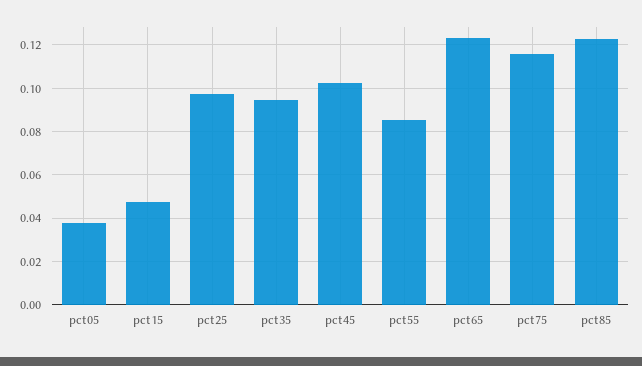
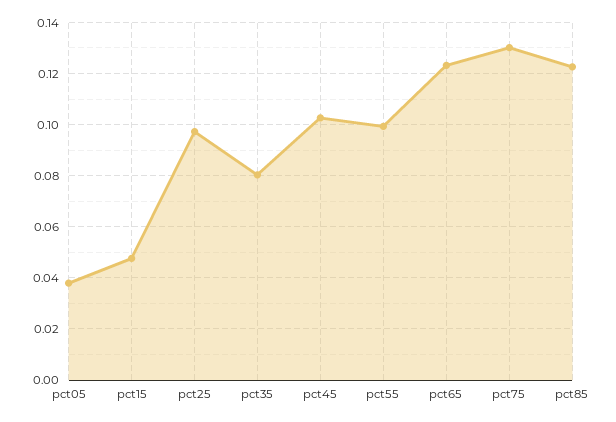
pct35: 0.095 -> 0.08
pct55: 0.085 -> 0.1
pct75: 0.115 -> 0.13

